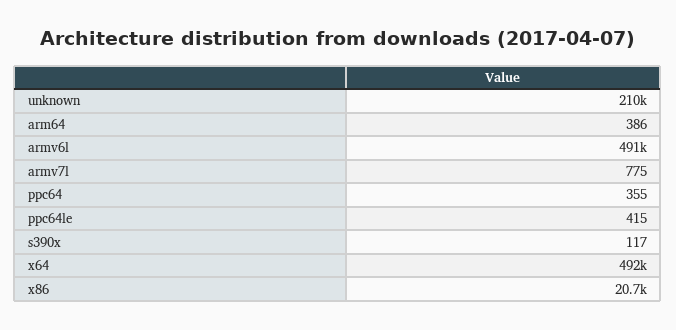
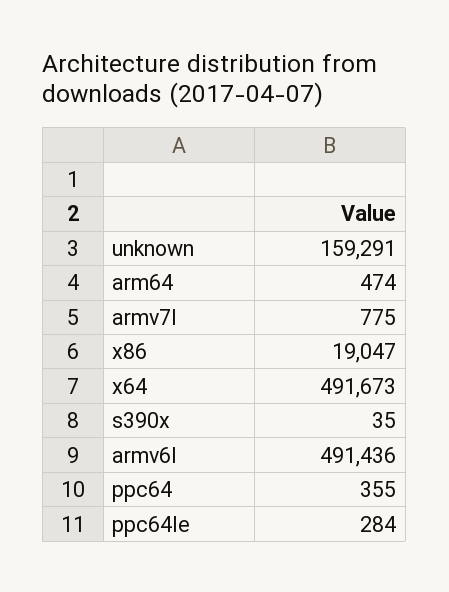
unknown: 210000 -> 159291
arm64: 386 -> 474
ppc64le: 415 -> 284
s390x: 117 -> 35
x86: 20700 -> 19047

